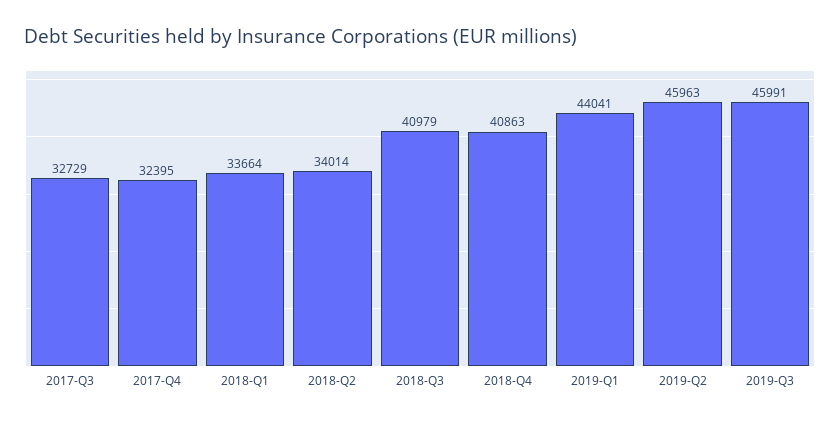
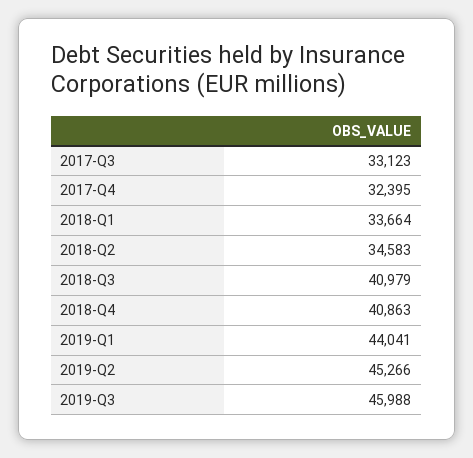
2017-Q3: 32729 -> 33123
2018-Q2: 34014 -> 34583
2019-Q2: 45963 -> 45266
2019-Q3: 45991 -> 45988

